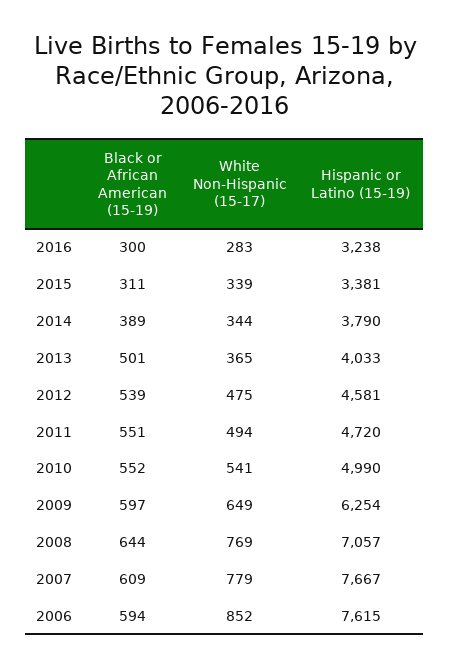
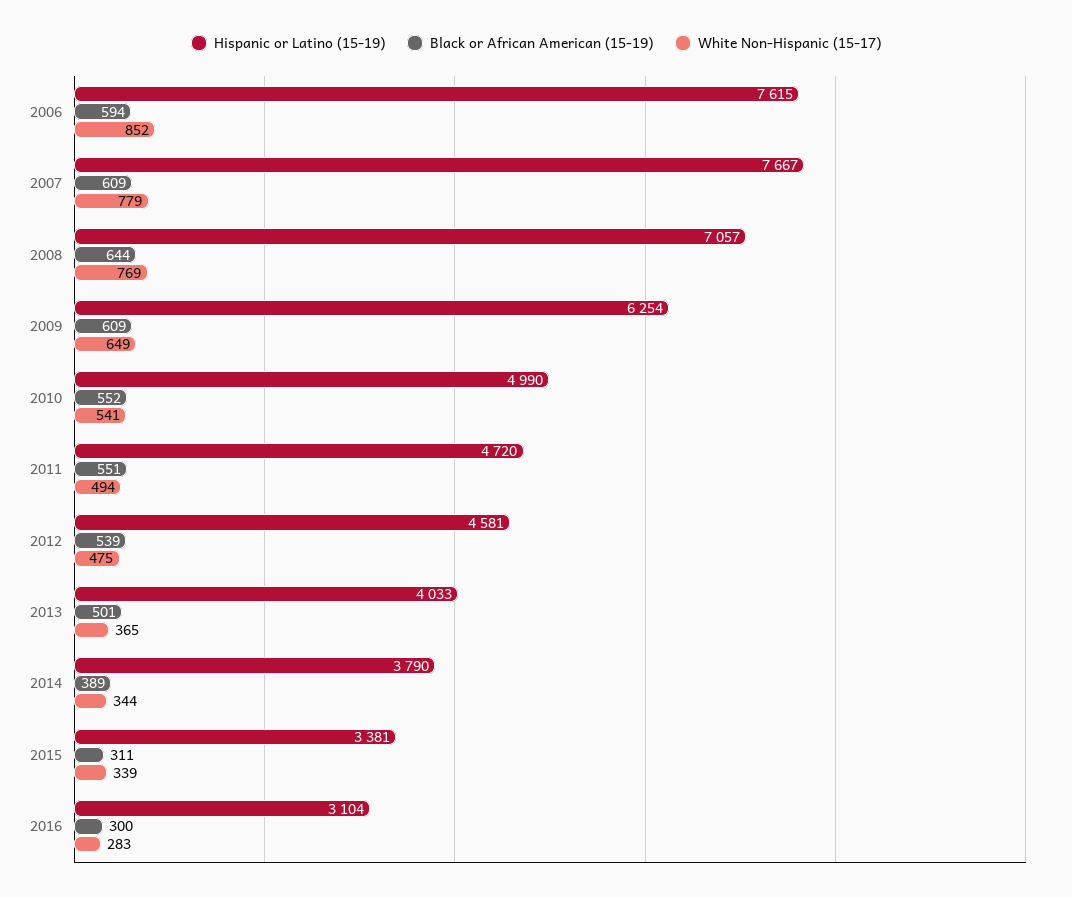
Hispanic or Latino (15-19), 2016: 3238 -> 3104
Black or African American (15-19), 2009: 597 -> 609

